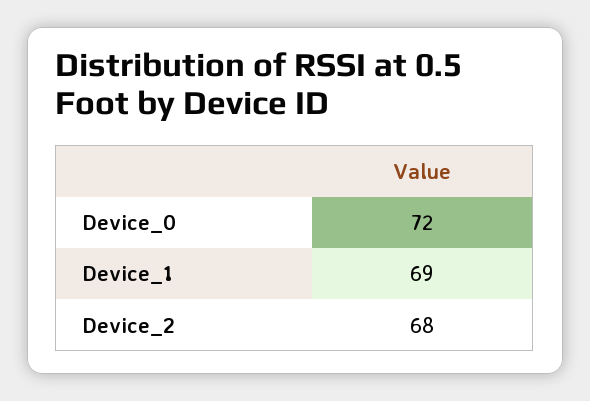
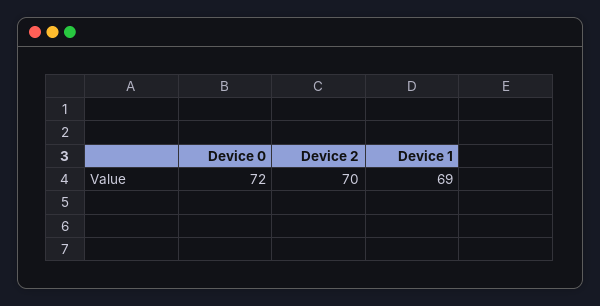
Device_2: 68 -> 70

